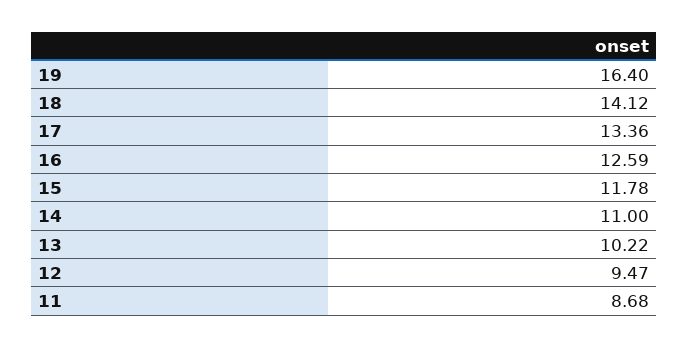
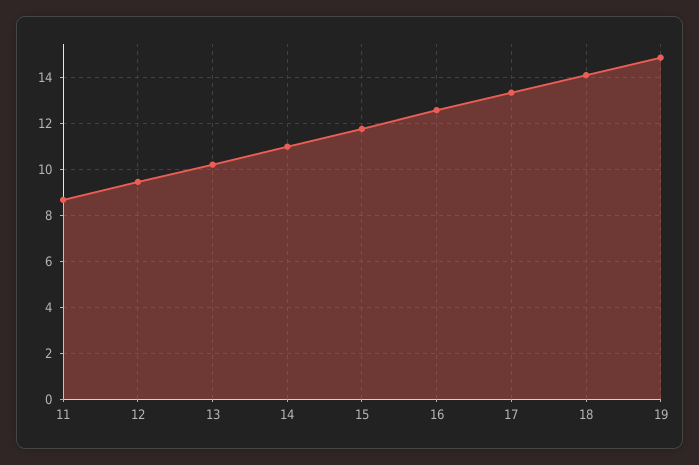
19: 16.4 -> 15

